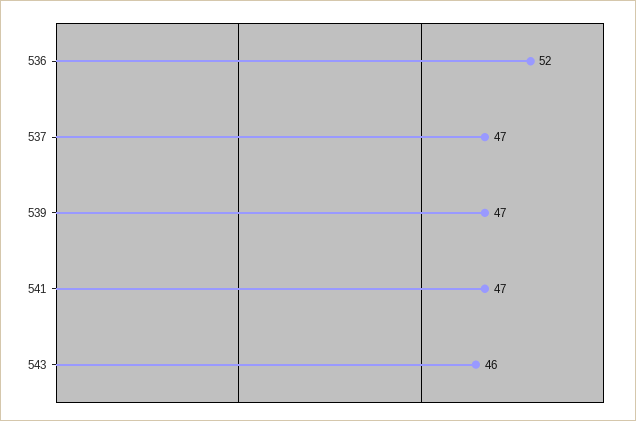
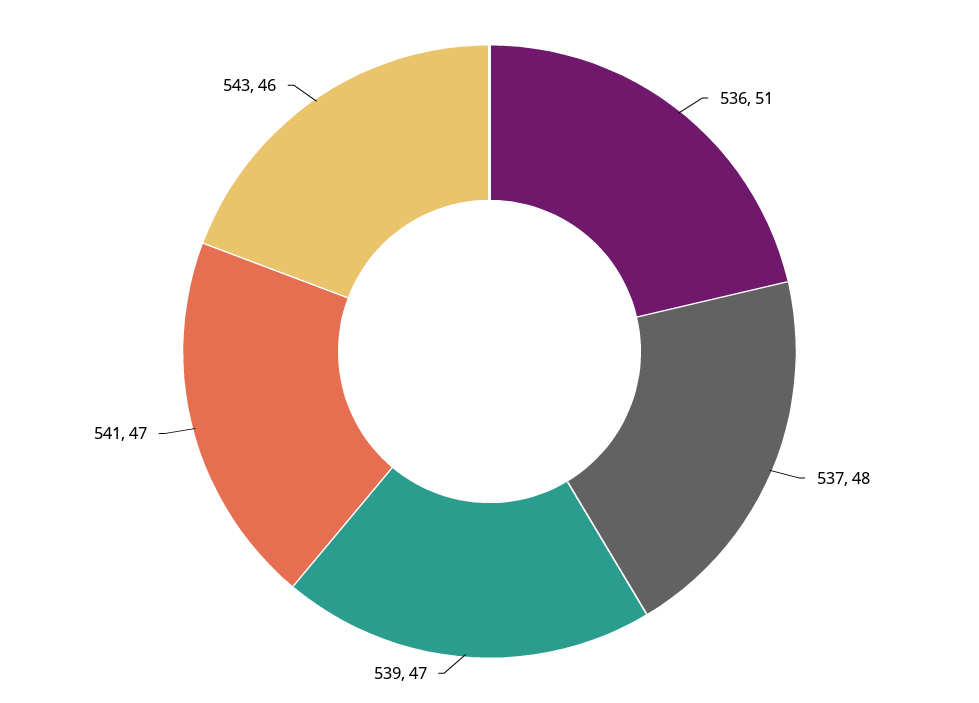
536: 52 -> 51
537: 47 -> 48

